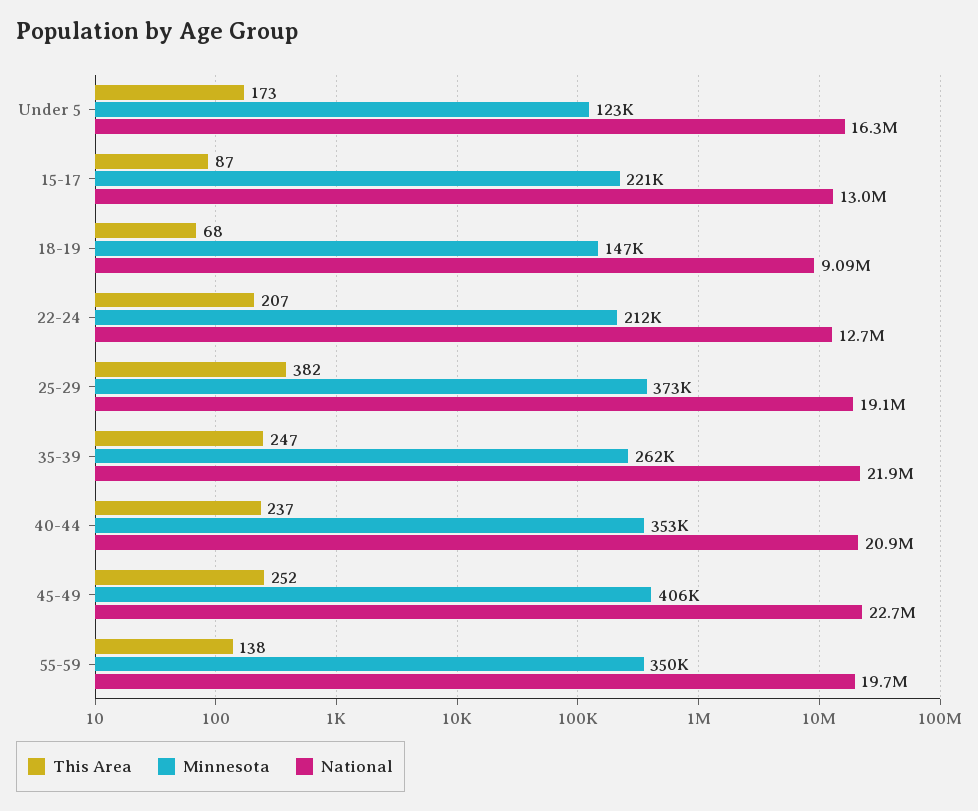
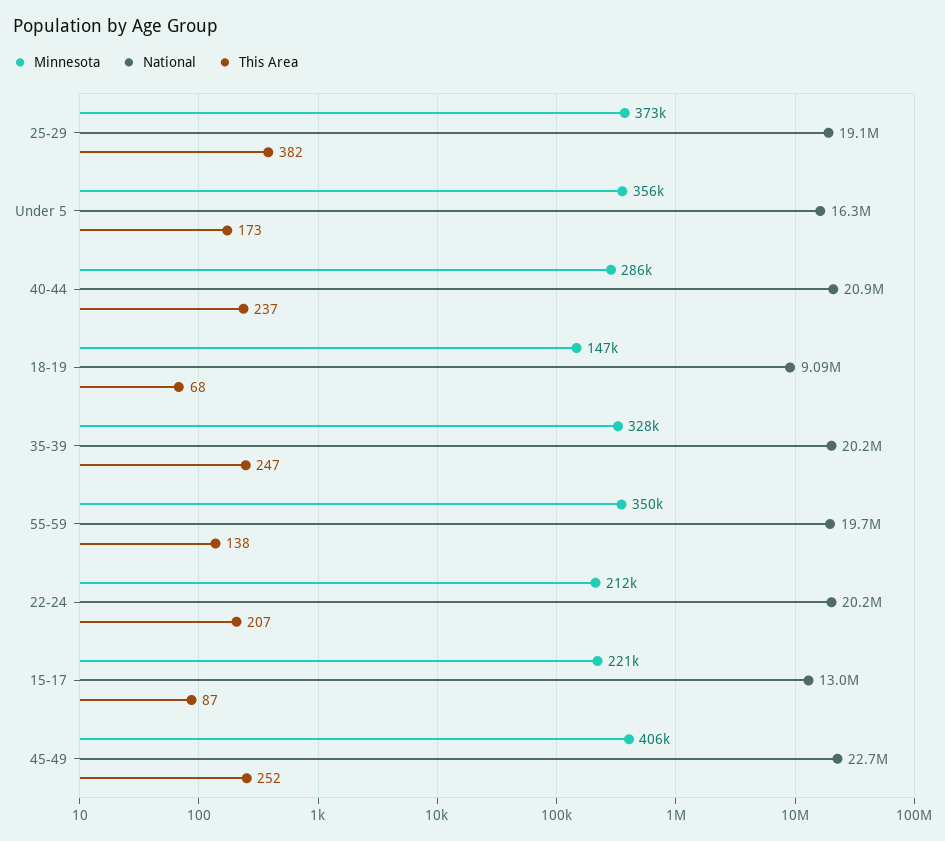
Minnesota, Under 5: 123000 -> 356000
National, 22-24: 12700000 -> 20200000
Minnesota, 35-39: 262000 -> 328000
National, 35-39: 21900000 -> 20200000
Minnesota, 40-44: 353000 -> 286000

